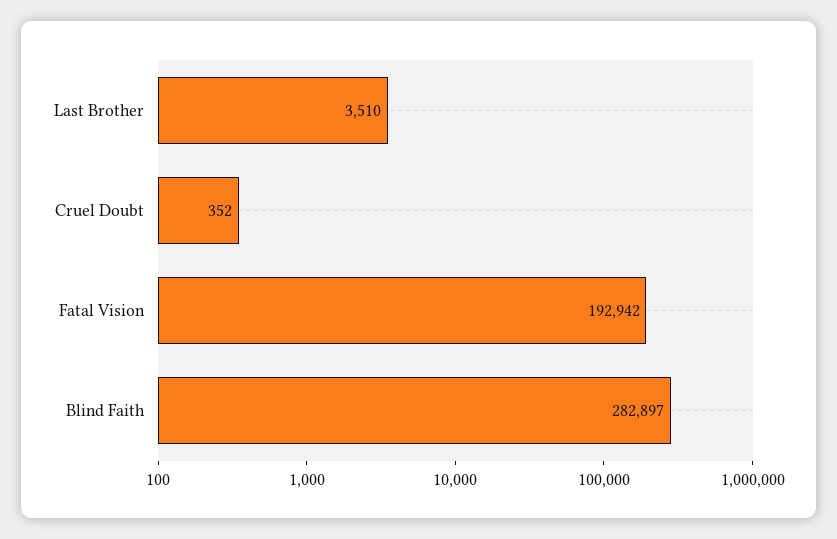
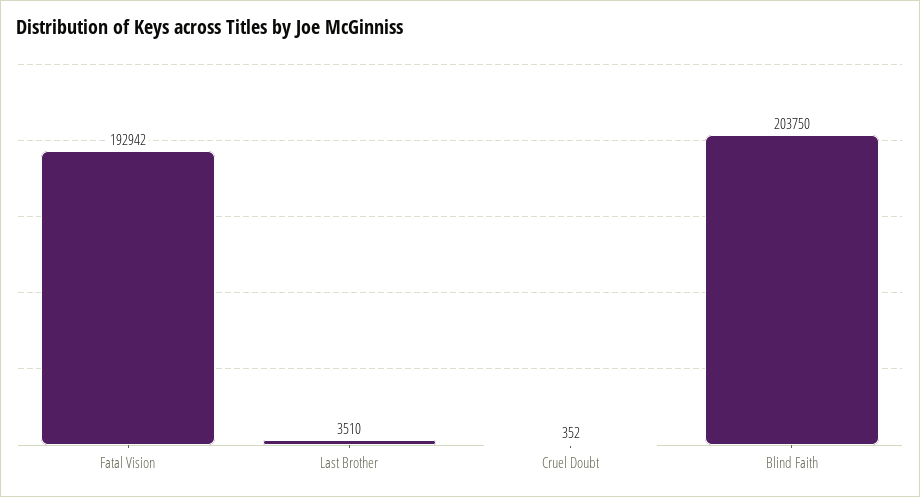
Blind Faith: 282897 -> 203750

